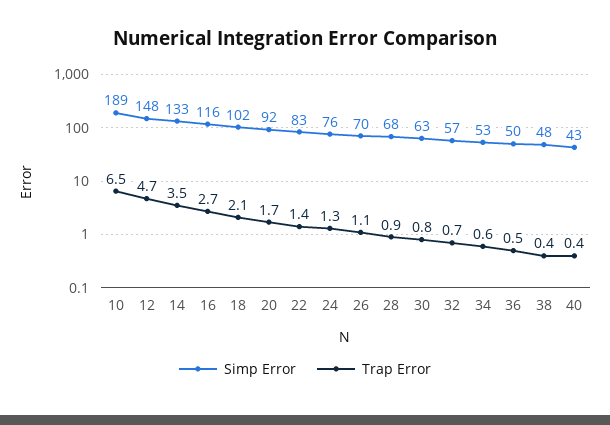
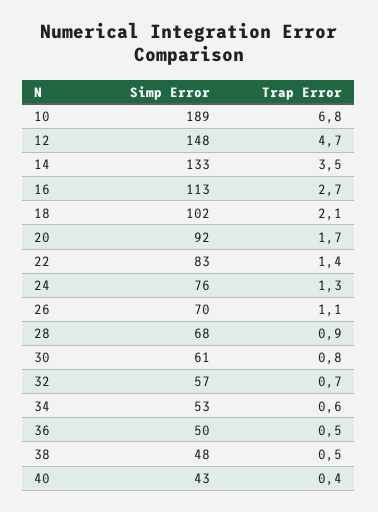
Trap Error, 10: 6.5 -> 6.8
Simp Error, 16: 116 -> 113
Simp Error, 30: 63 -> 61
Trap Error, 38: 0.4 -> 0.5

